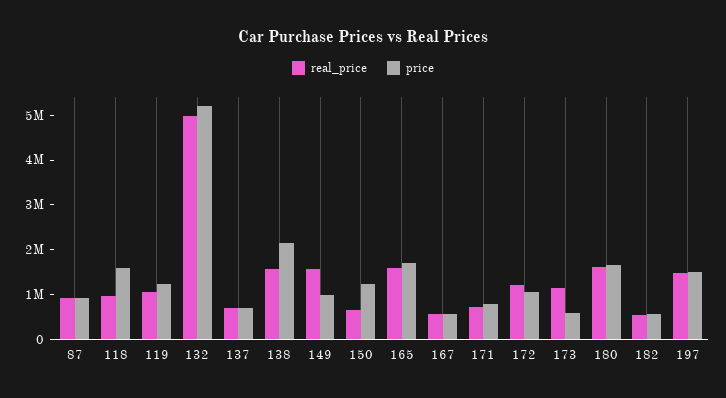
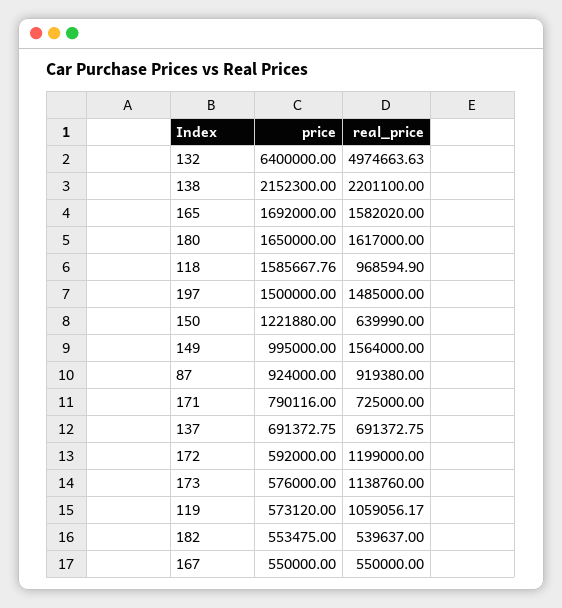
price, 119: 1200000 -> 573120
price, 132: 5200000 -> 6400000
real_price, 138: 1600000 -> 2201100
price, 172: 1000000 -> 592000

